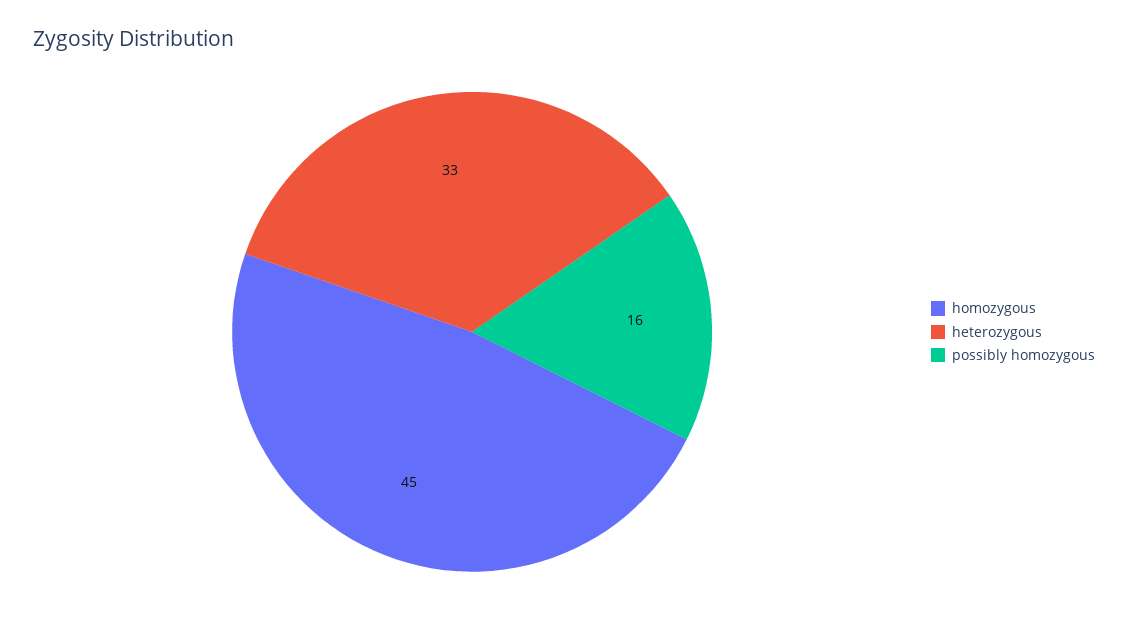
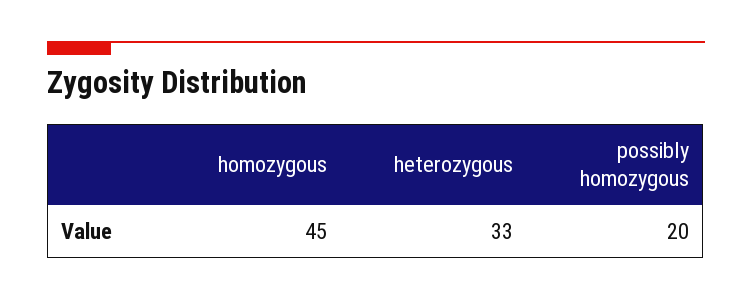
possibly homozygous: 16 -> 20

